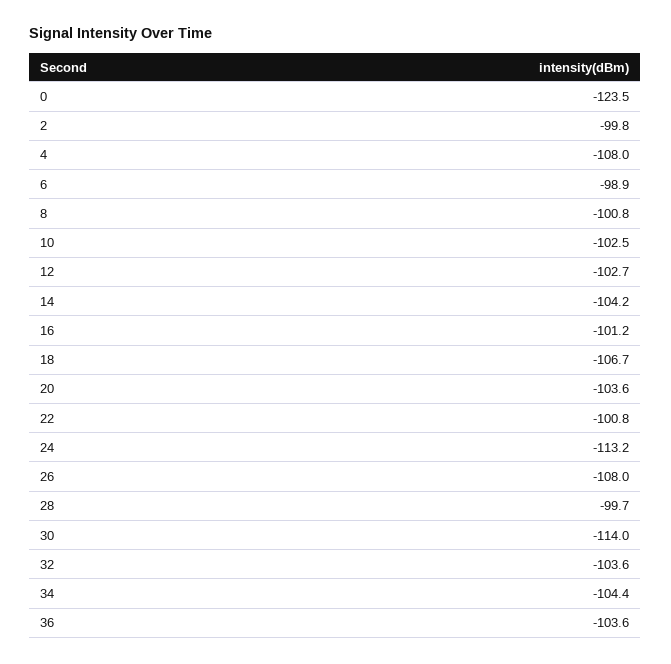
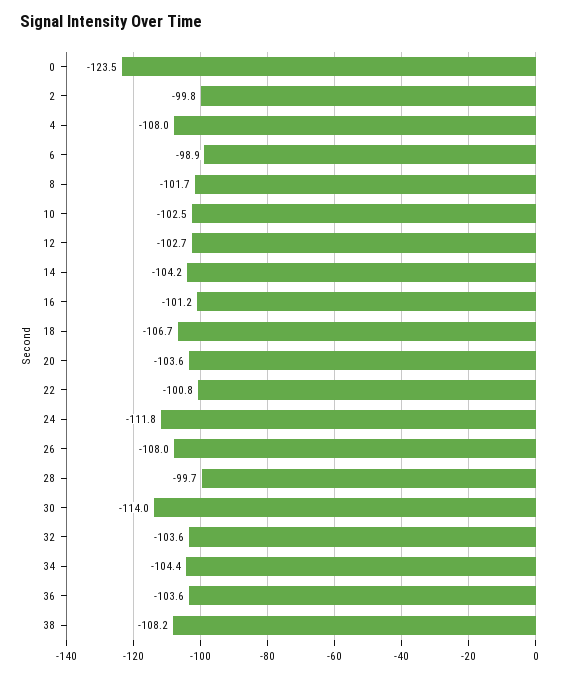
8: -100.8 -> -101.7
24: -113.2 -> -111.8
38: none -> -108.2

